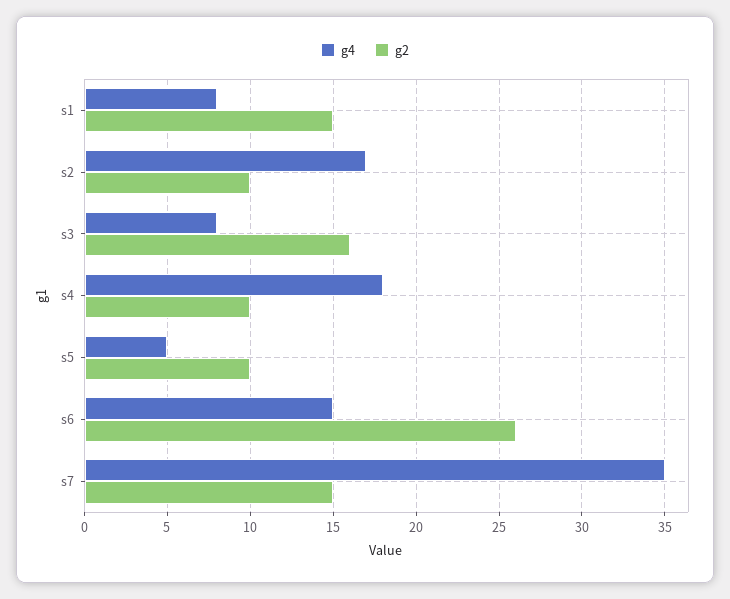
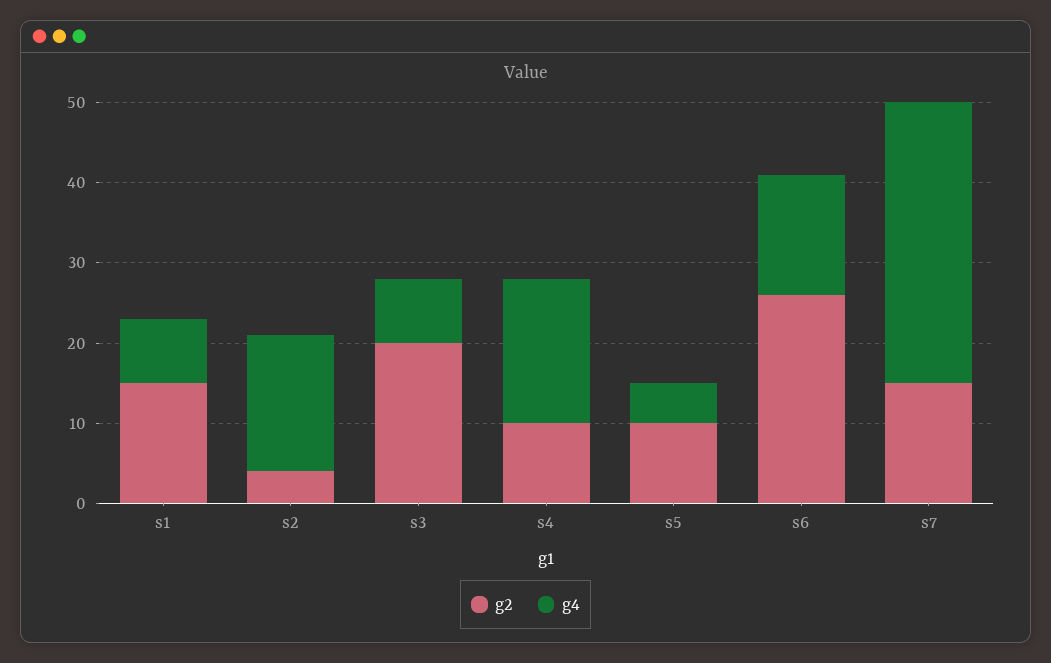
g2, s2: 10 -> 4
g2, s3: 16 -> 20

